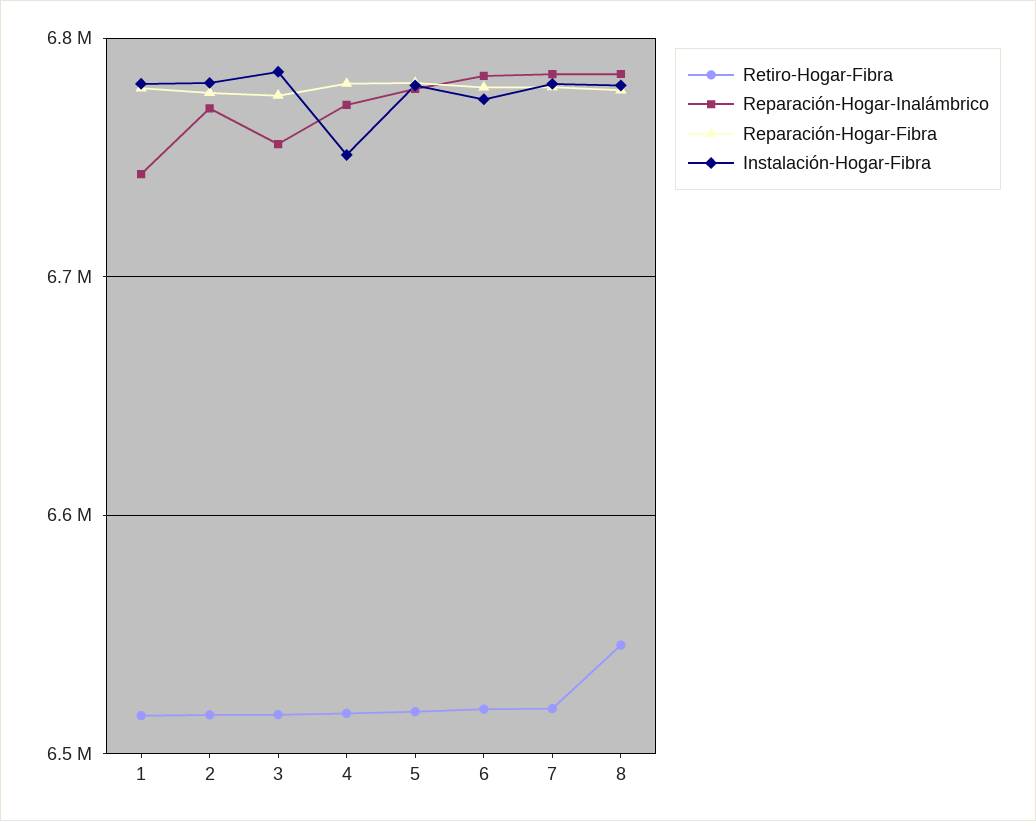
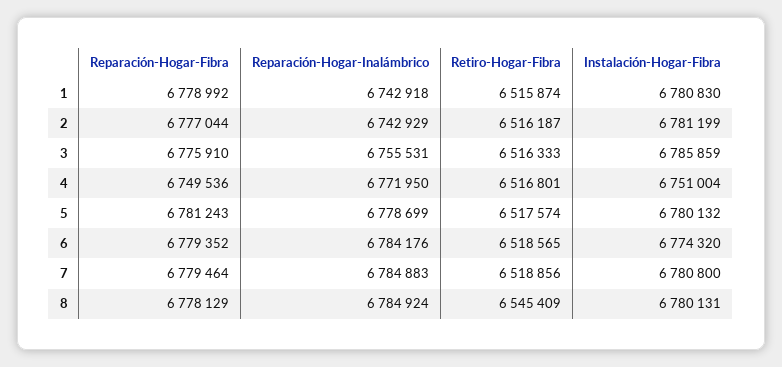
Reparación-Hogar-Inalámbrico, 2: 6770000 -> 6742929
Reparación-Hogar-Fibra, 4: 6780000 -> 6749536

